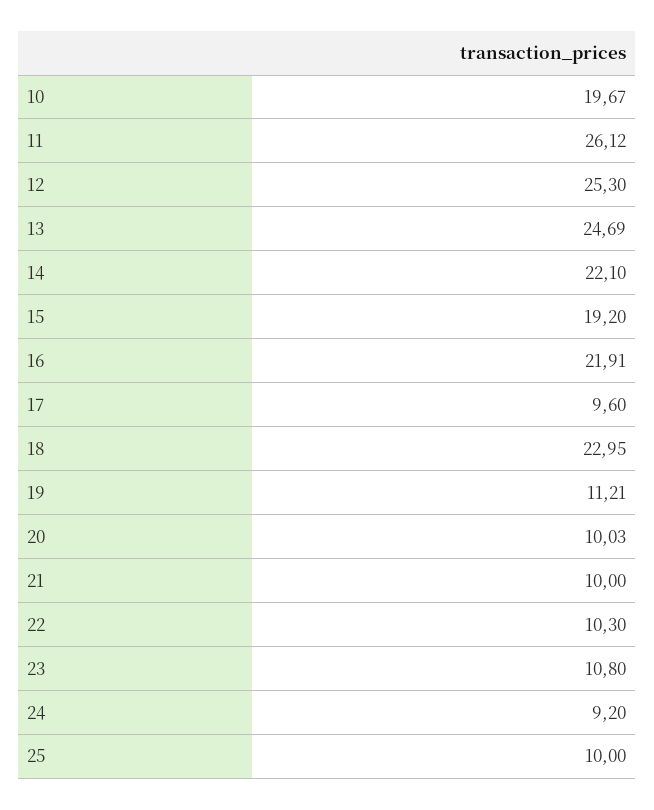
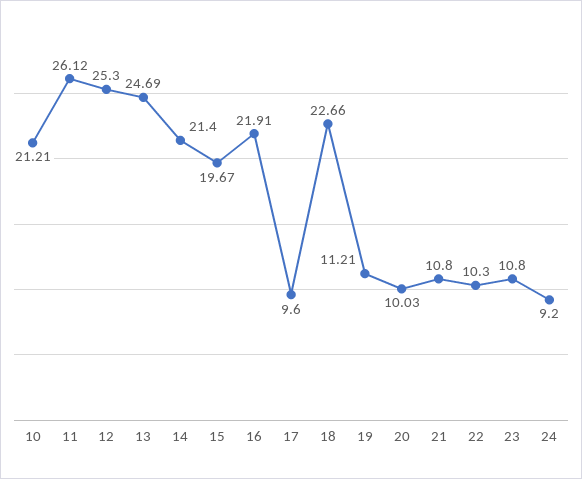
10: 19.67 -> 21.21
14: 22.1 -> 21.4
15: 19.2 -> 19.67
18: 22.95 -> 22.66
21: 10 -> 10.8
25: 10 -> none

